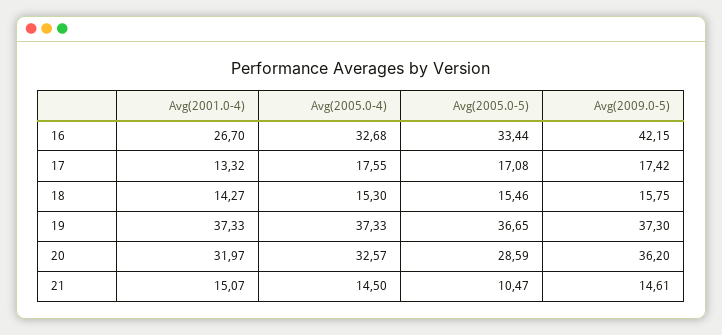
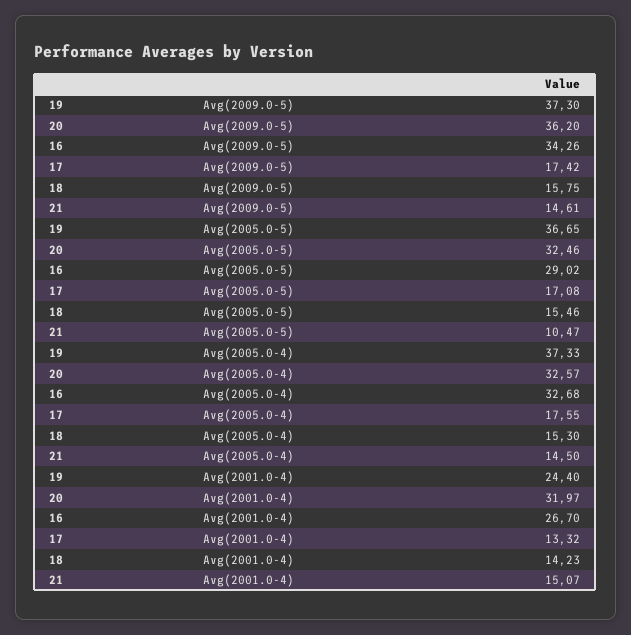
Avg(2005.0-5), 16: 33.44 -> 29.02
Avg(2009.0-5), 16: 42.15 -> 34.26
Avg(2001.0-4), 18: 14.27 -> 14.23
Avg(2001.0-4), 19: 37.33 -> 24.4
Avg(2005.0-5), 20: 28.59 -> 32.46

